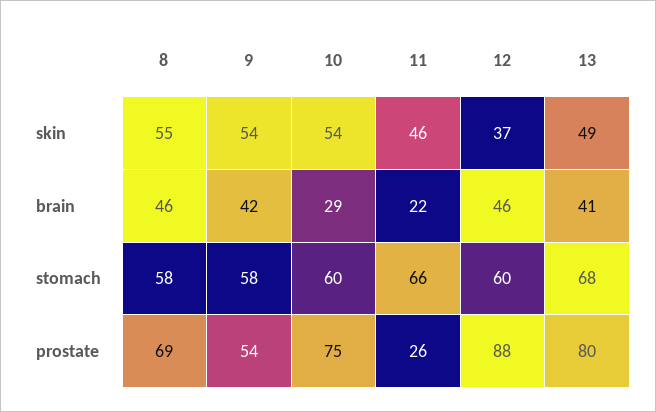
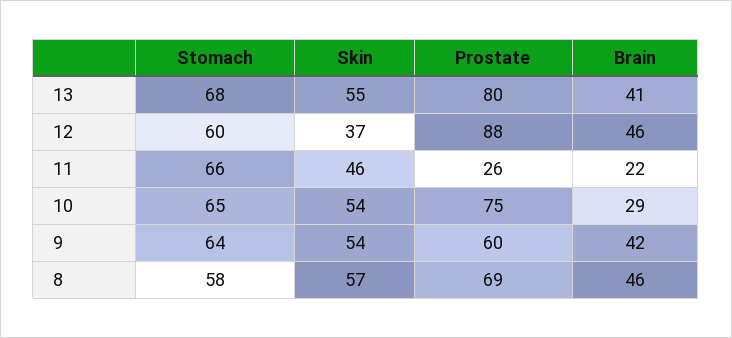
8, skin: 55 -> 57
13, skin: 49 -> 55
9, stomach: 58 -> 64
10, stomach: 60 -> 65
9, prostate: 54 -> 60

